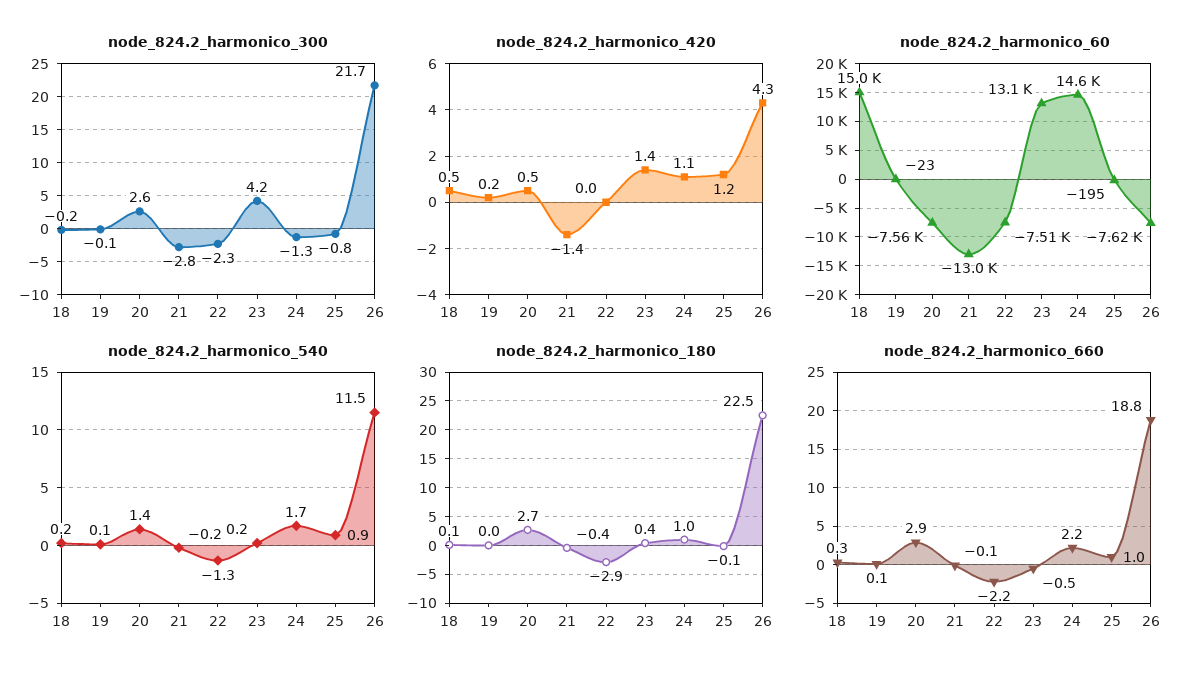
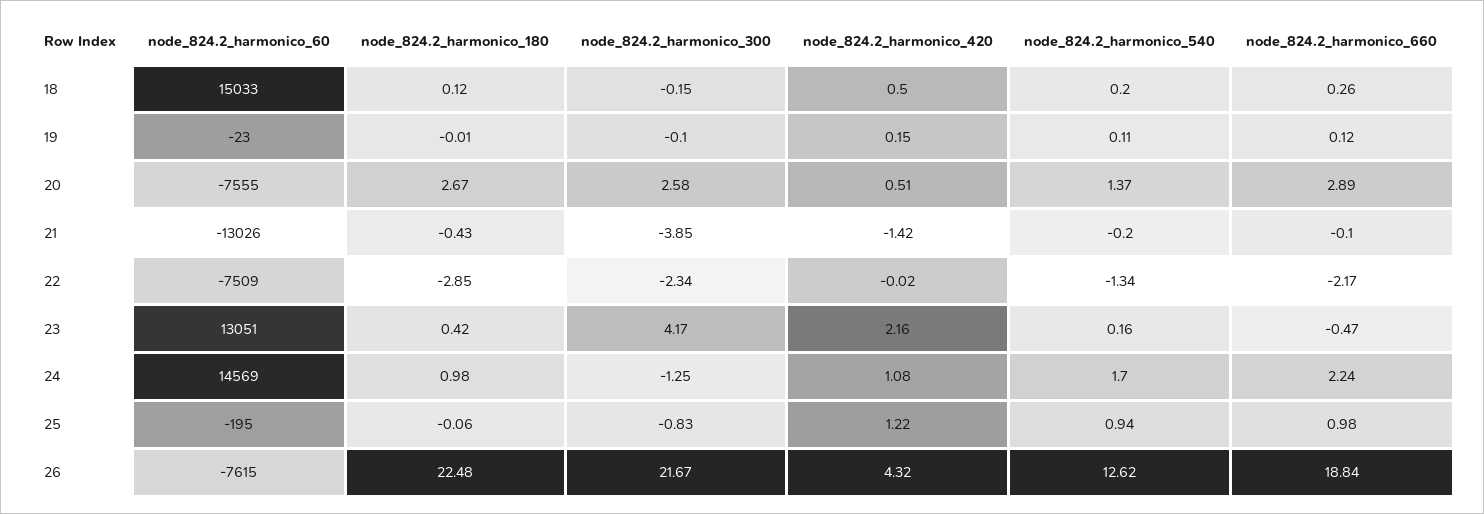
node_824.2_harmonico_300, 21: -2.8 -> -3.85
node_824.2_harmonico_420, 23: 1.4 -> 2.16
node_824.2_harmonico_540, 26: 11.5 -> 12.62

